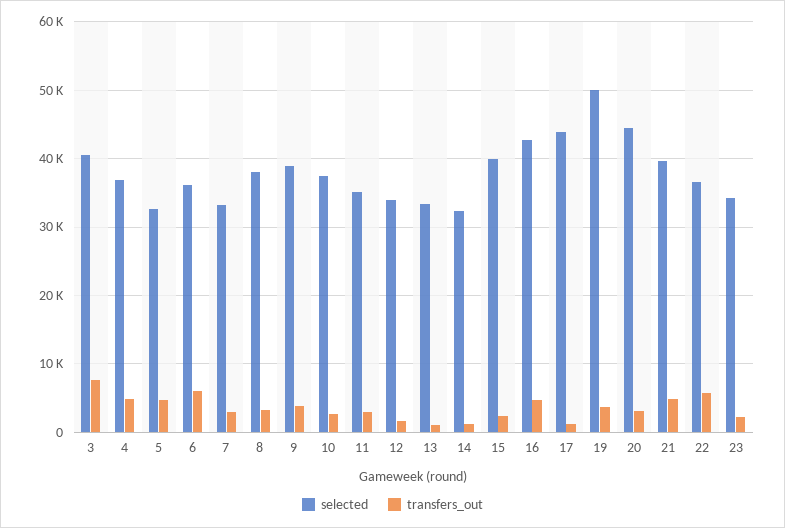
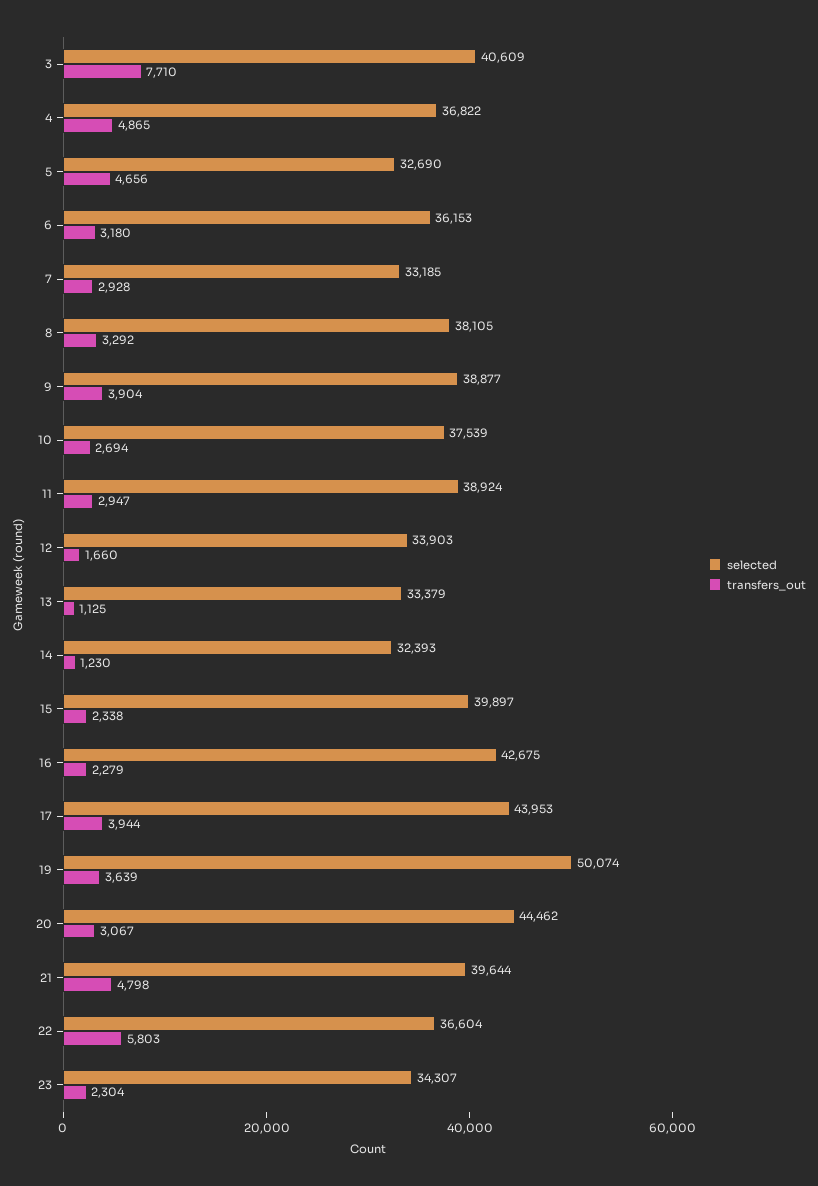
transfers_out, 6: 6000 -> 3180
selected, 11: 35000 -> 38924
transfers_out, 16: 5000 -> 2279
transfers_out, 17: 1000 -> 3944

